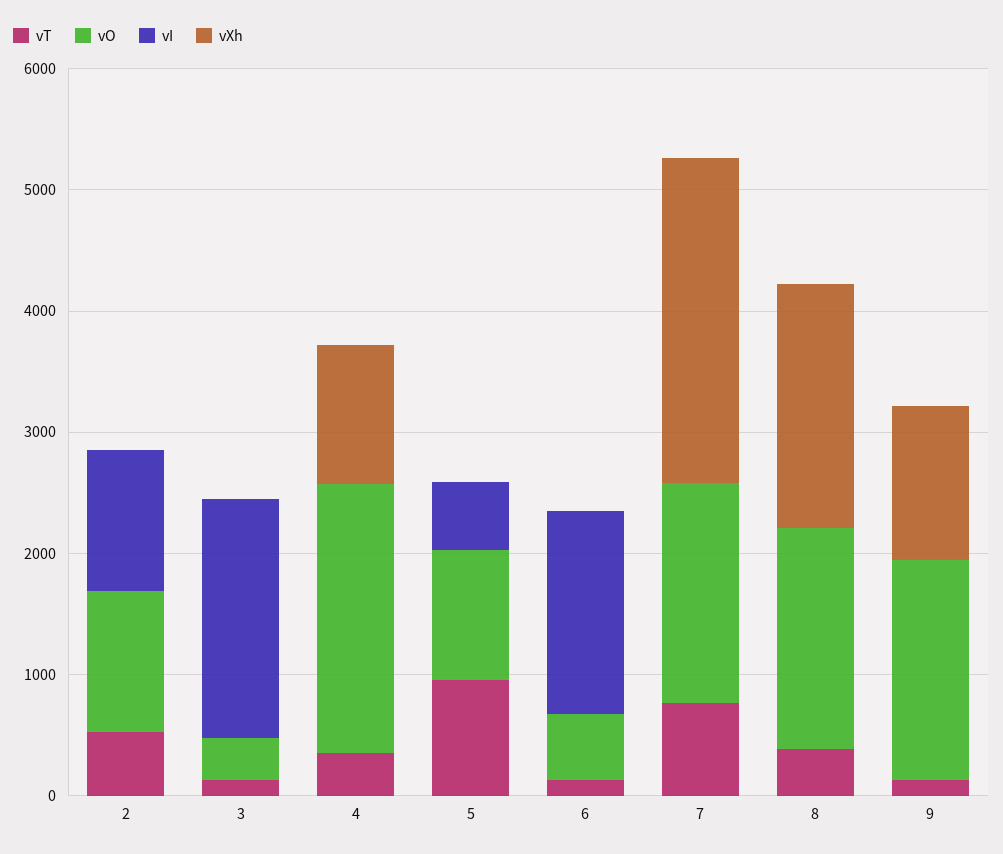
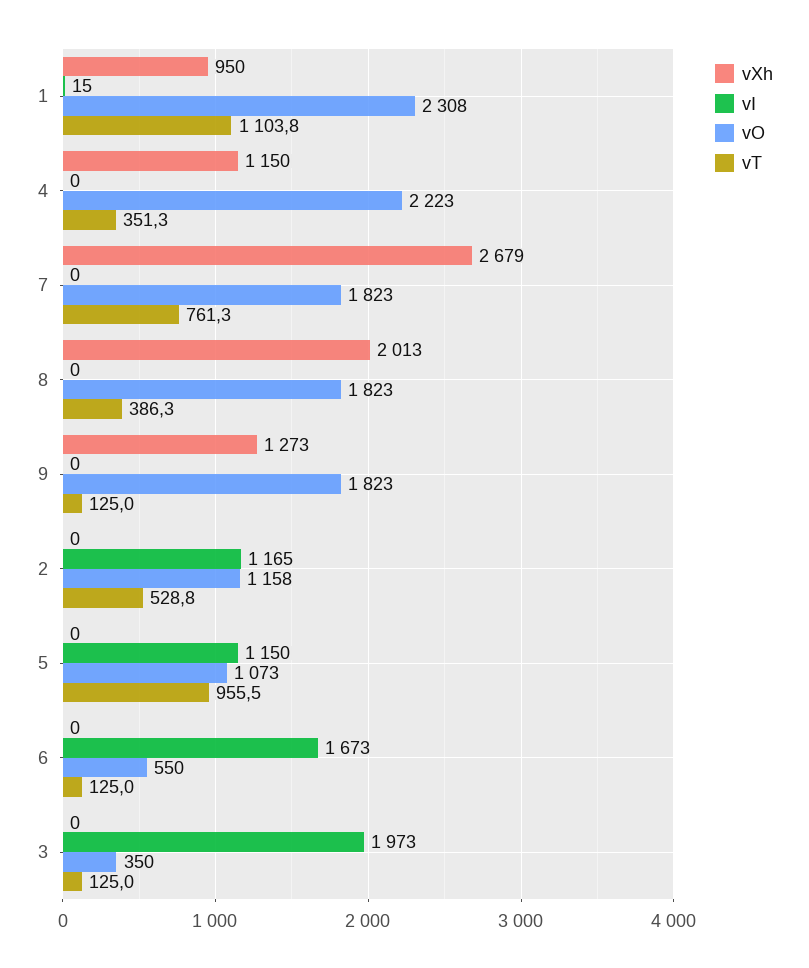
vI, 5: 600 -> 1150
vXh, 1: none -> 950
vI, 1: none -> 15
vO, 1: none -> 2308
vT, 1: none -> 1103.8

